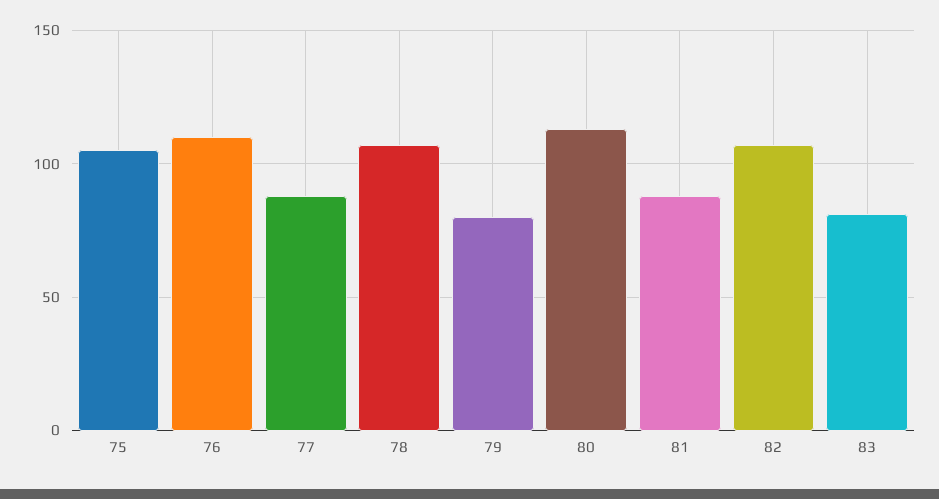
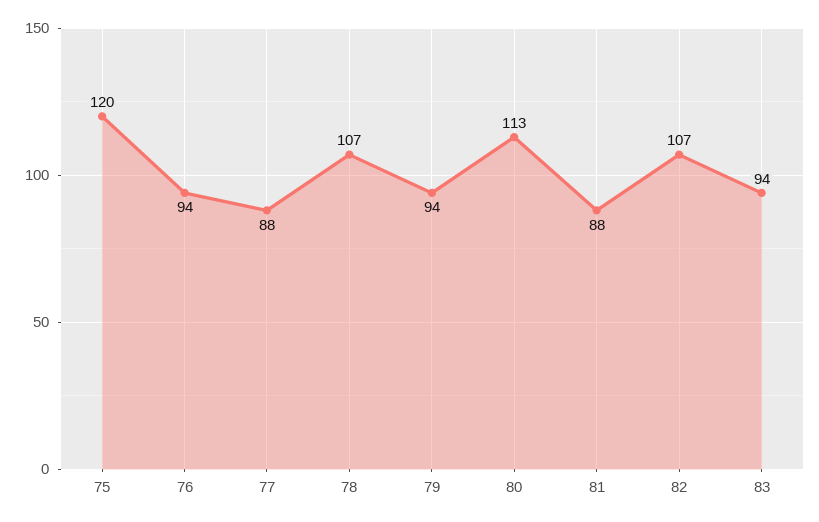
75: 105 -> 120
76: 110 -> 94
79: 80 -> 94
83: 80 -> 94

